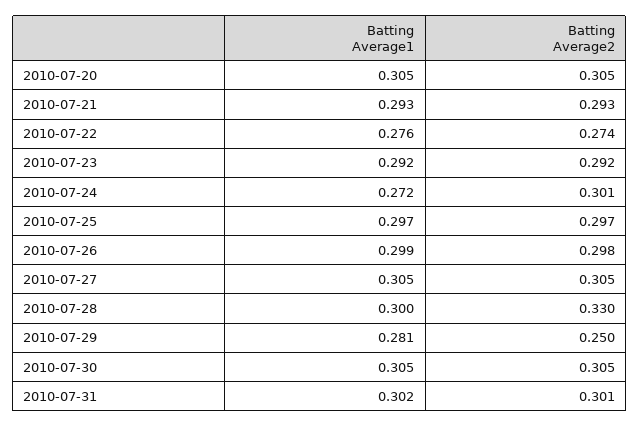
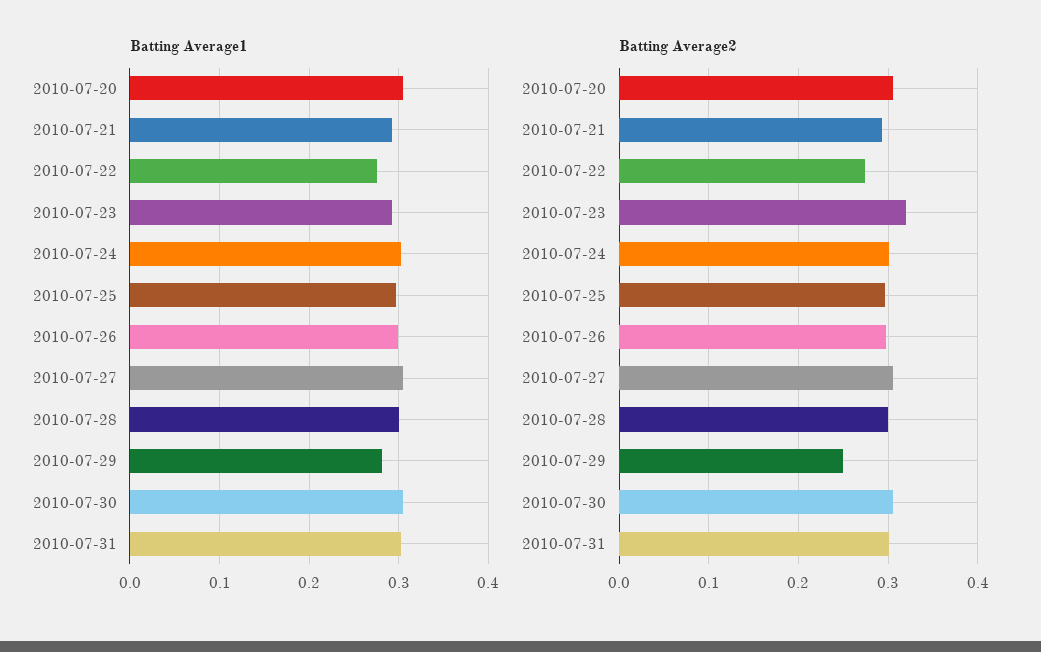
Batting Average2, 2010-07-23: 0.292 -> 0.32
Batting Average1, 2010-07-24: 0.272 -> 0.3
Batting Average2, 2010-07-28: 0.33 -> 0.3

